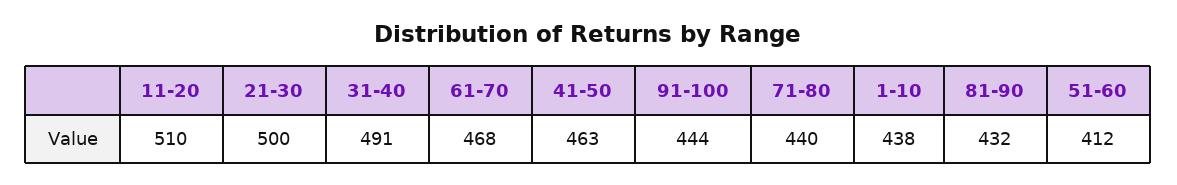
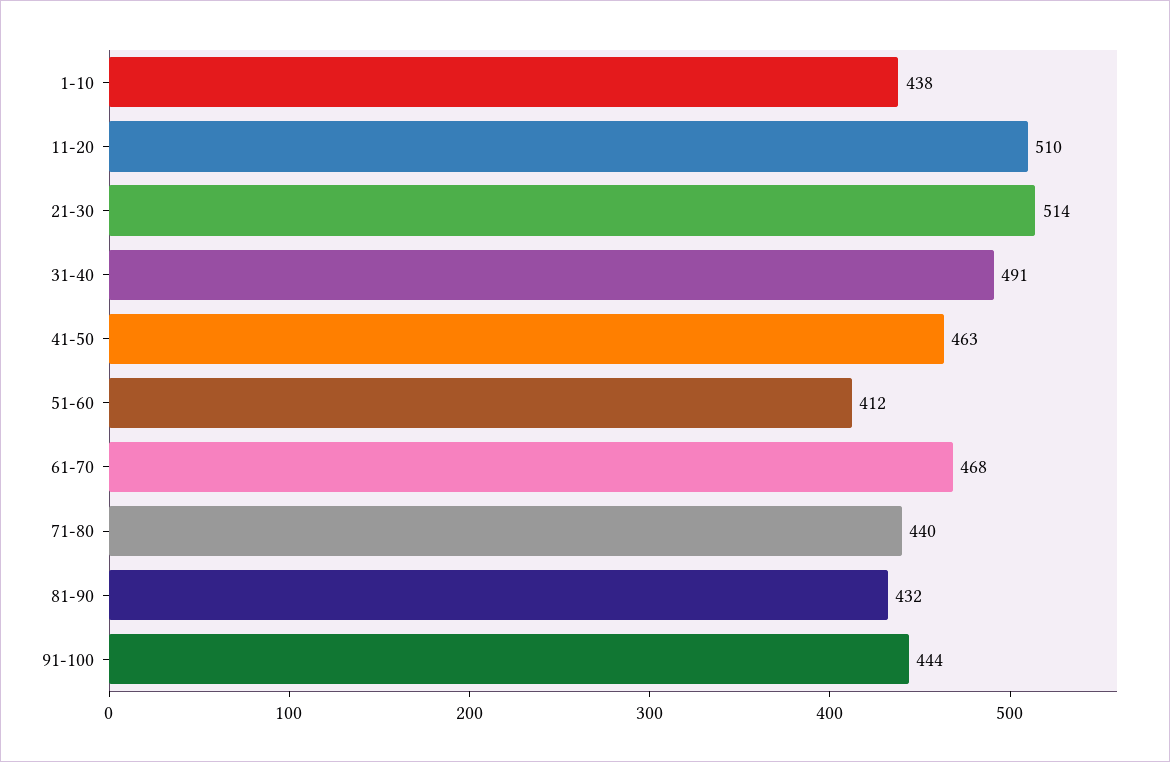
21-30: 500 -> 514

